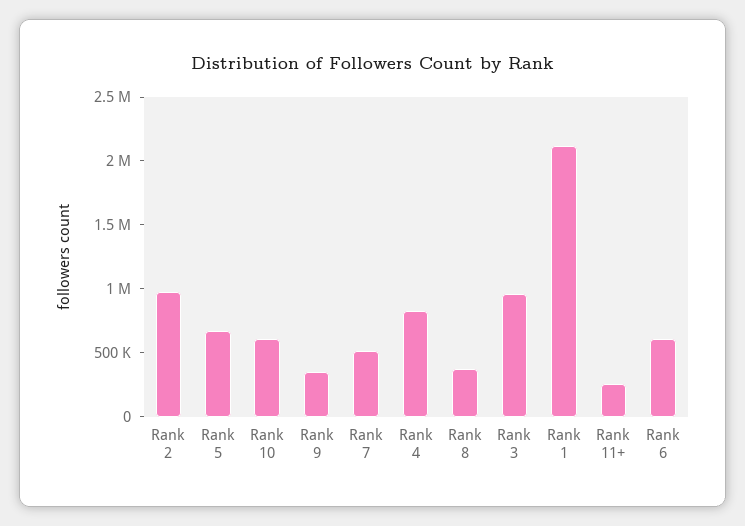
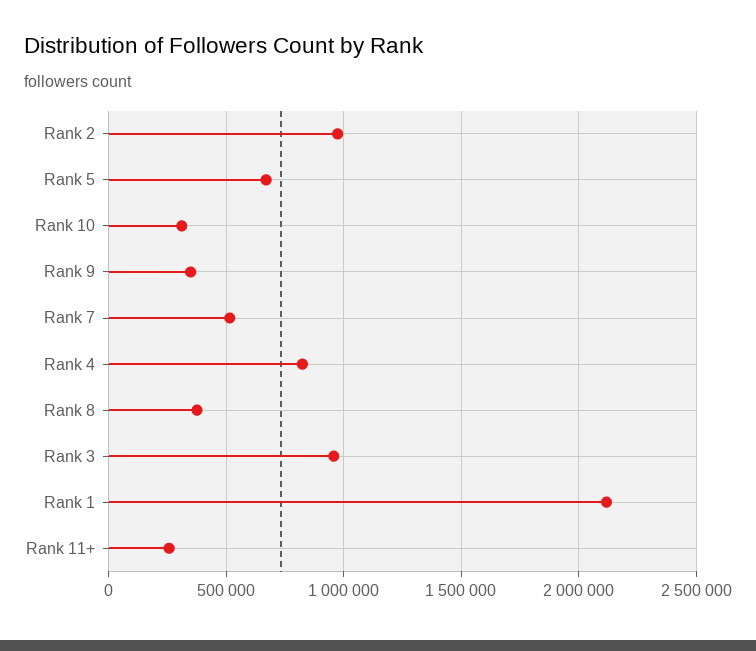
Rank 10: 600000 -> 300000
Rank 6: 600000 -> none

